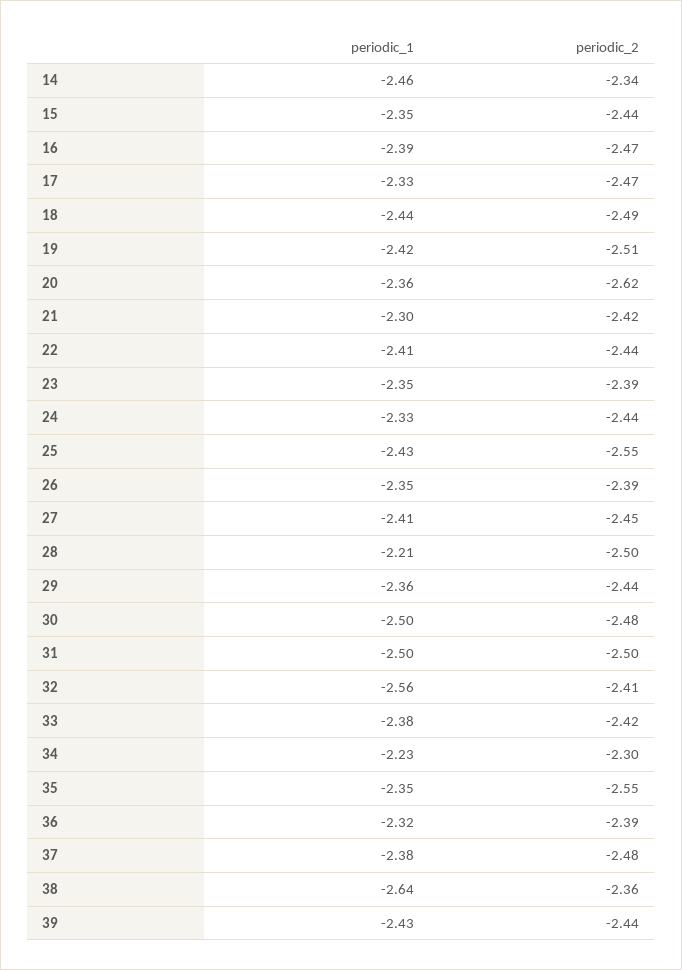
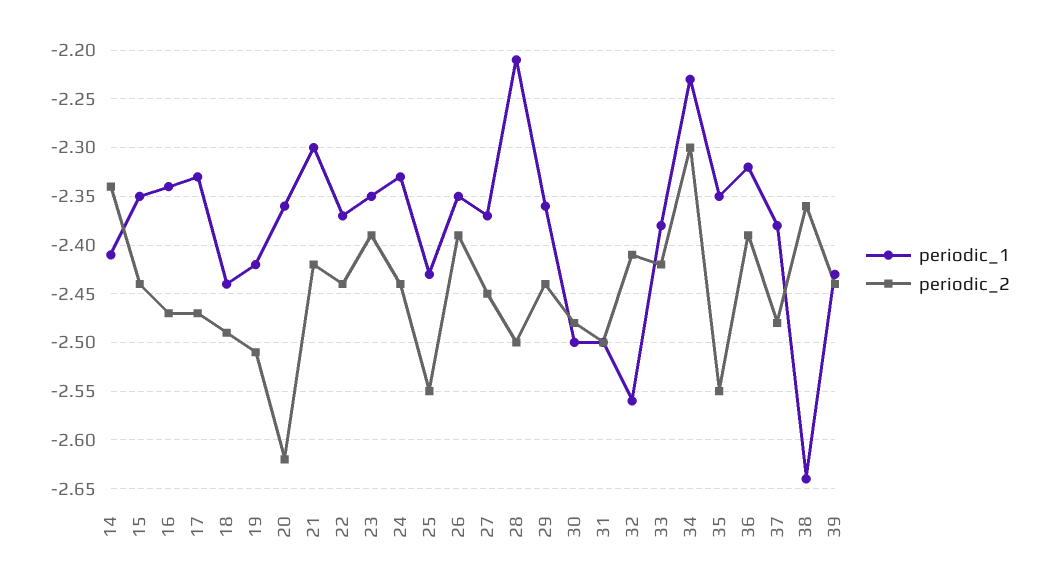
periodic_1, 14: -2.46 -> -2.41
periodic_1, 16: -2.39 -> -2.34
periodic_1, 22: -2.41 -> -2.37
periodic_1, 27: -2.41 -> -2.37

